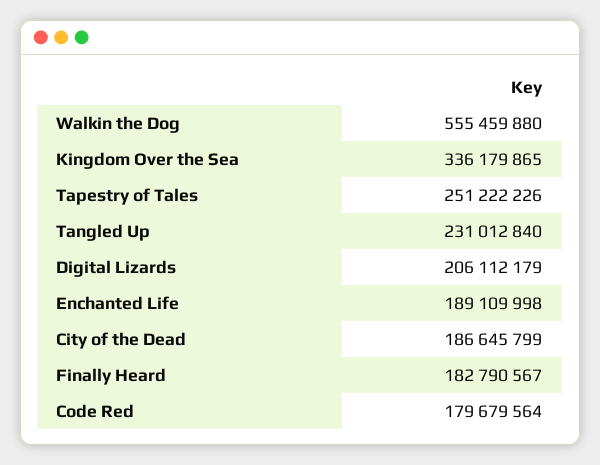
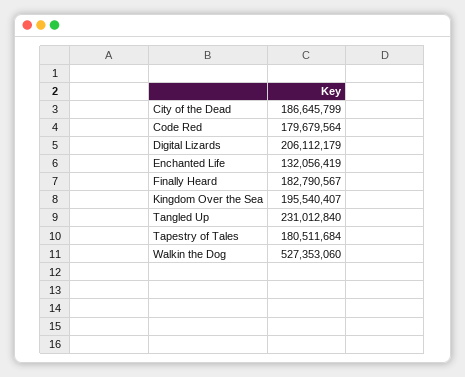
Walkin the Dog: 555459880 -> 527353060
Kingdom Over the Sea: 336179865 -> 195540407
Tapestry of Tales: 251222226 -> 180511684
Enchanted Life: 189109998 -> 132056419

